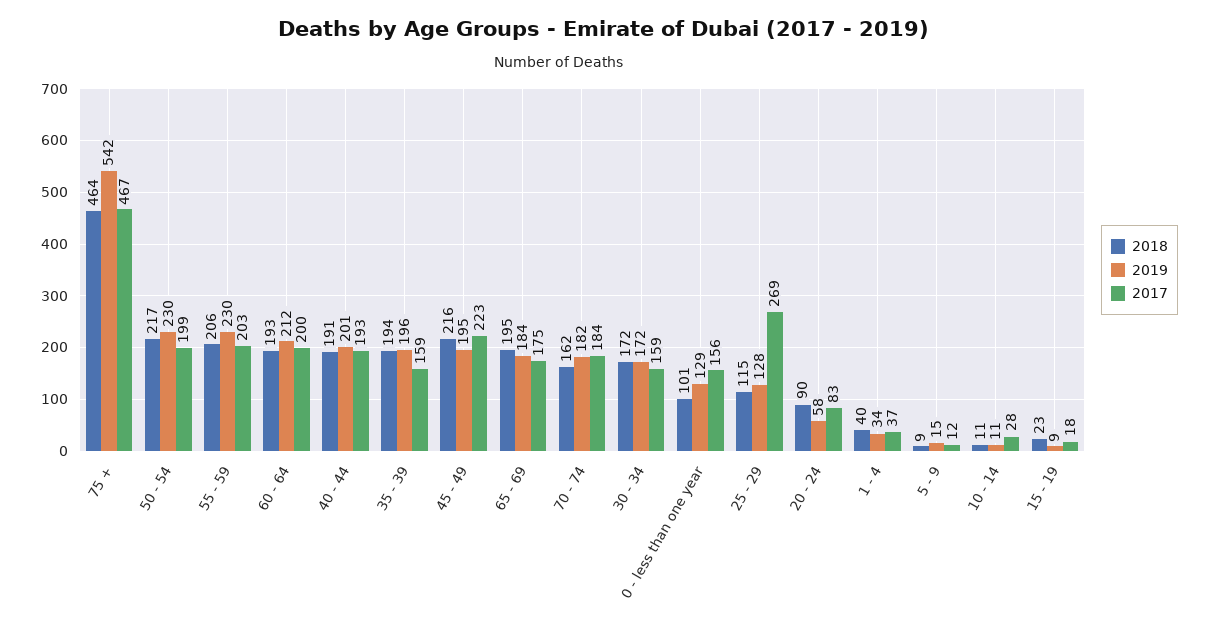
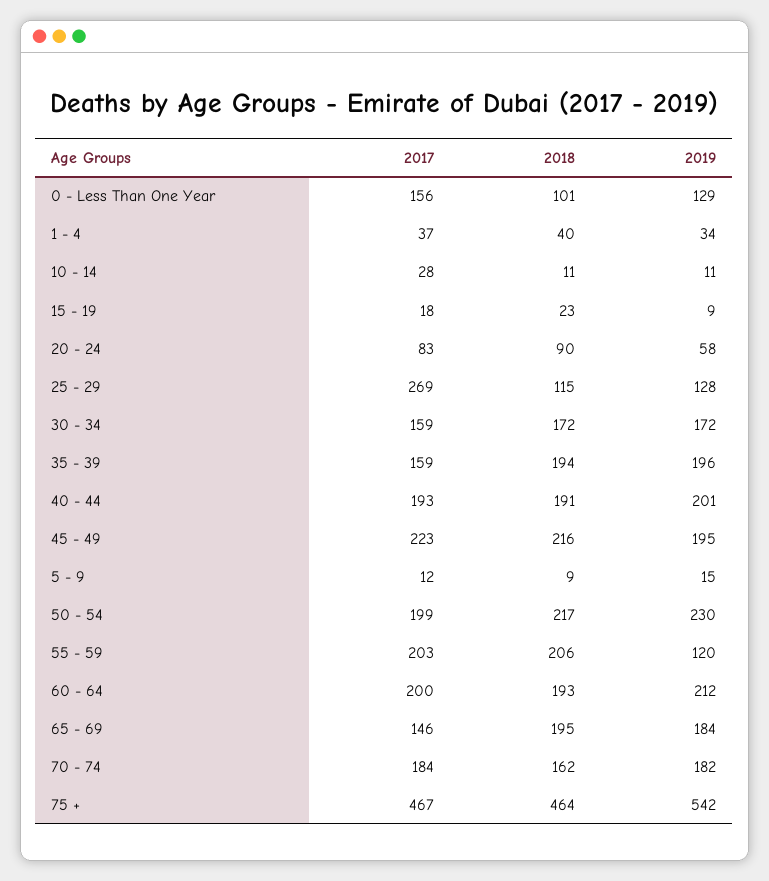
2019, 55 - 59: 230 -> 120
2017, 65 - 69: 175 -> 146

